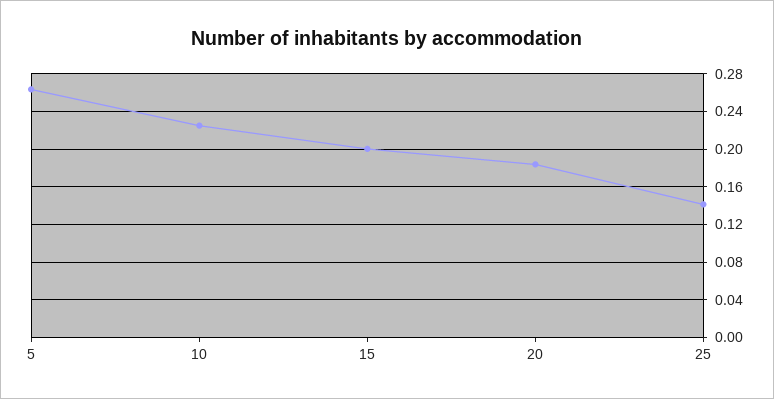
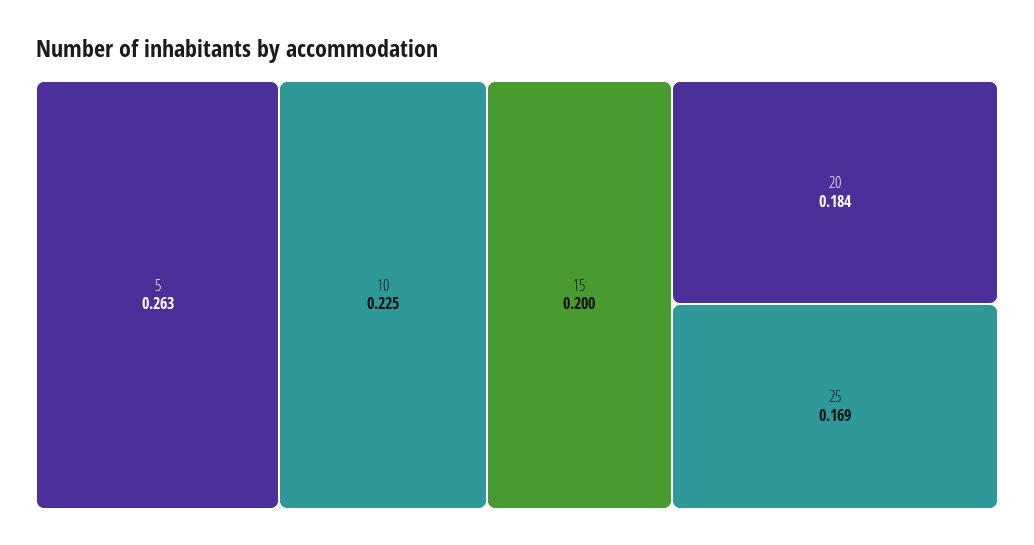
25: 0.14 -> 0.169

